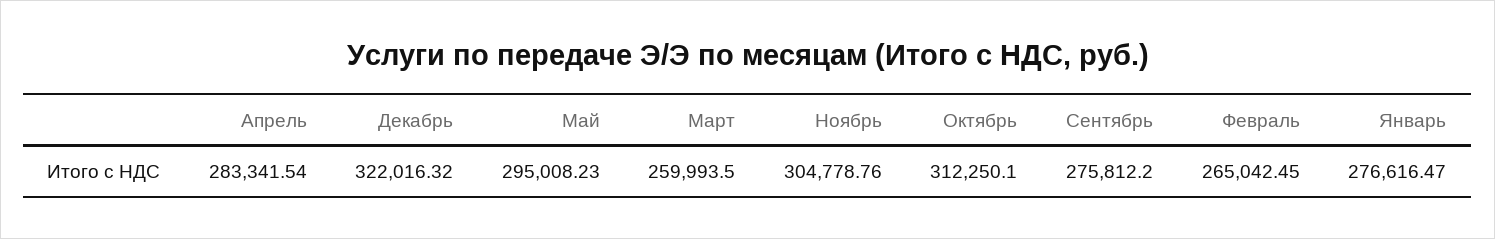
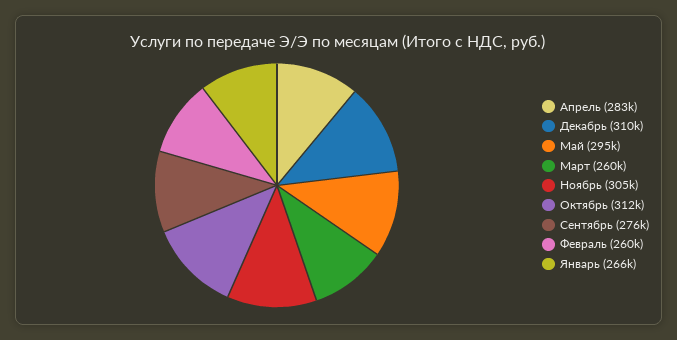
Декабрь: 322016.32 -> 310000
Февраль: 265042.45 -> 260000
Январь: 276616.47 -> 266000

